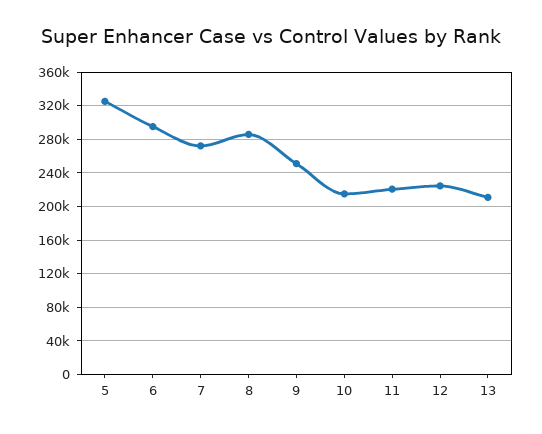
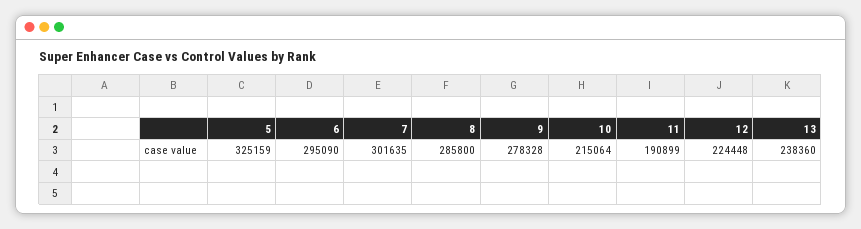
7: 270000 -> 301635
9: 250000 -> 278328
11: 220000 -> 190899
13: 210000 -> 238360

